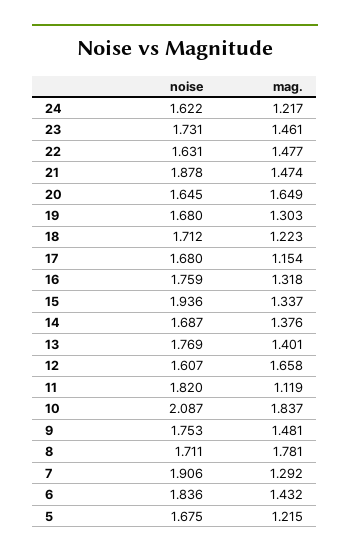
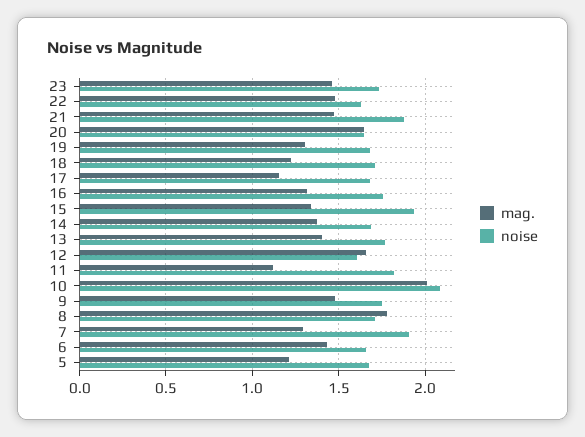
noise, 24: 1.622 -> none
mag., 24: 1.217 -> none
mag., 10: 1.837 -> 2
noise, 6: 1.836 -> 1.65

